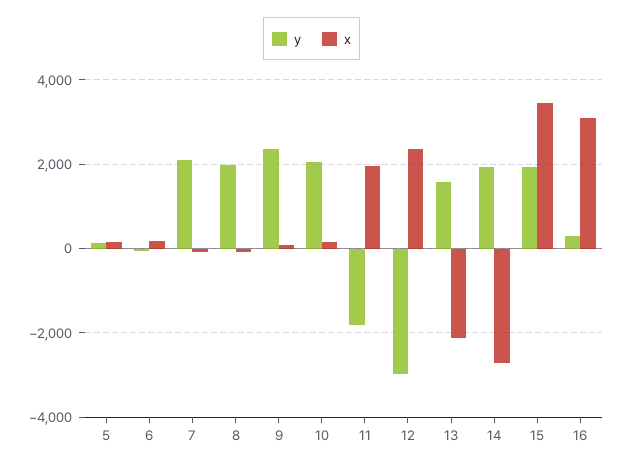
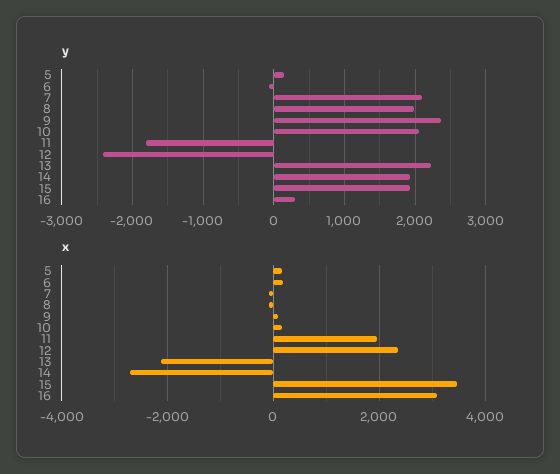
y, 12: -3000 -> -2400
y, 13: 1600 -> 2200

